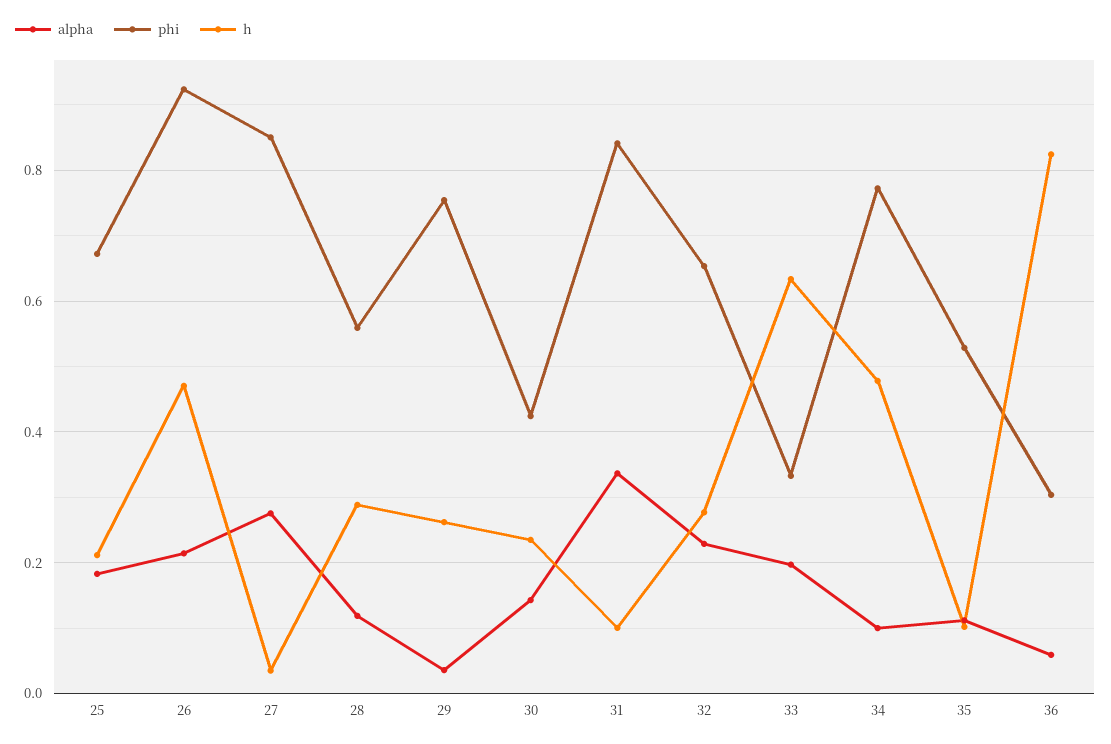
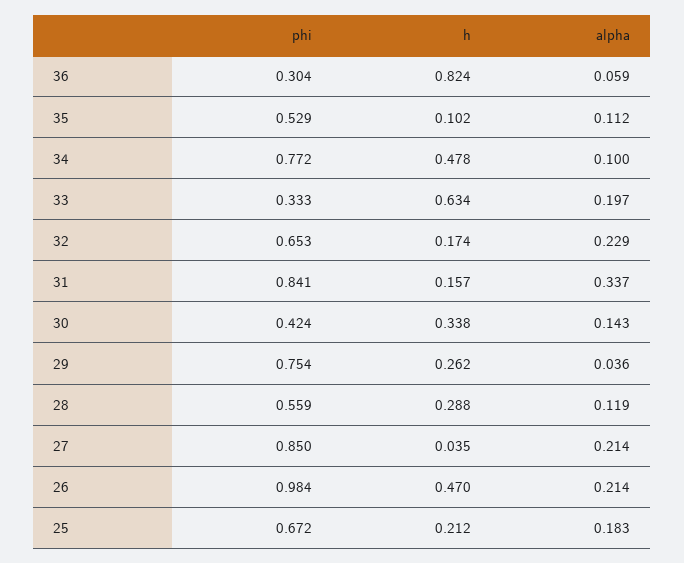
phi, 26: 0.92 -> 0.984
alpha, 27: 0.28 -> 0.214
h, 30: 0.24 -> 0.338
h, 31: 0.1 -> 0.157
h, 32: 0.28 -> 0.174

